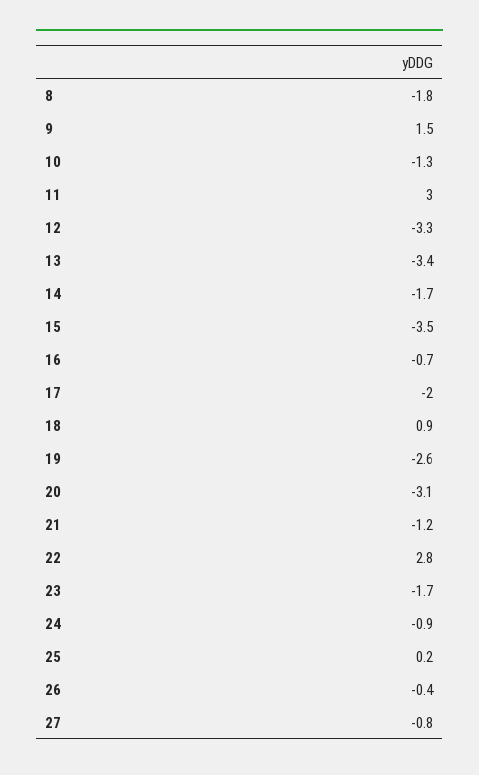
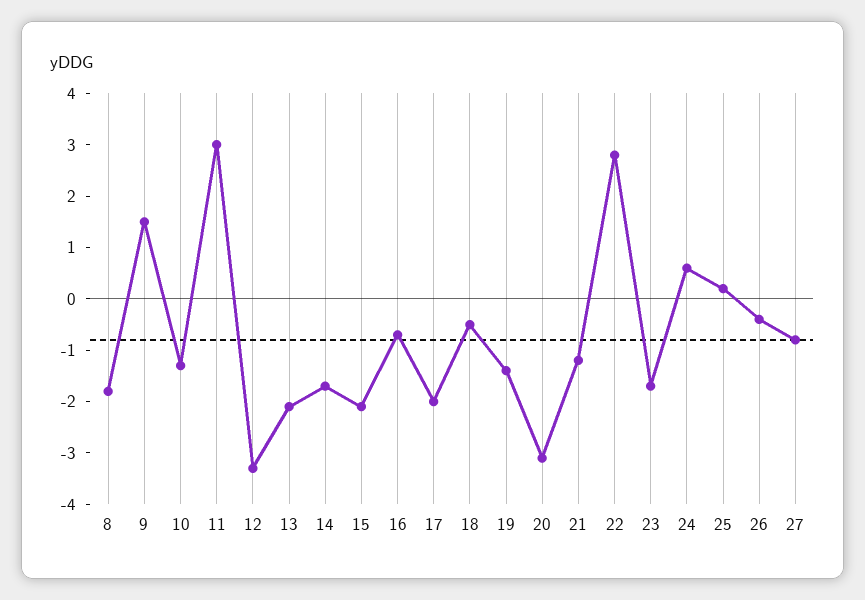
13: -3.4 -> -2
15: -3.5 -> -2
18: 0.9 -> -0.5
19: -2.6 -> -1.5
24: -0.9 -> 0.5

